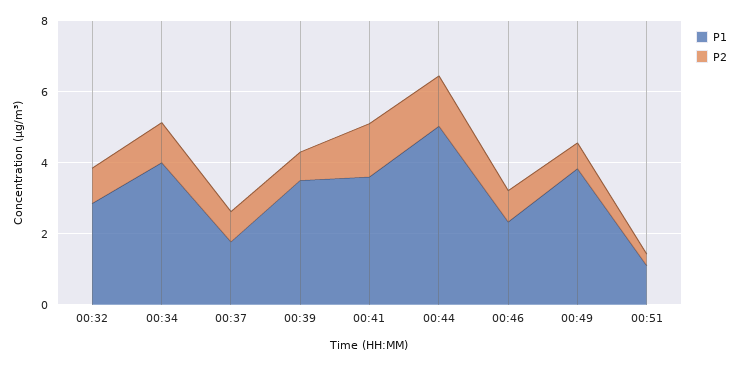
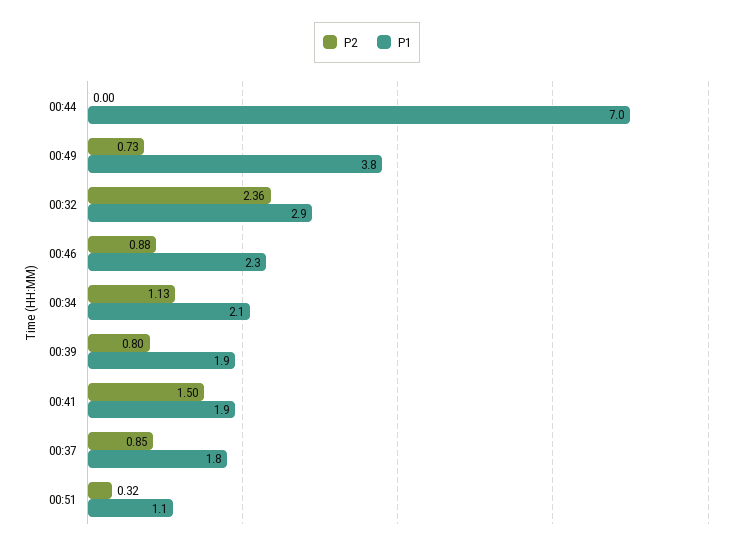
P2, 00:32: 1 -> 2.36
P1, 00:34: 4 -> 2.1
P1, 00:39: 3.5 -> 1.9
P1, 00:41: 3.5 -> 1.9
P1, 00:44: 5 -> 7
P2, 00:44: 1.5 -> 0

